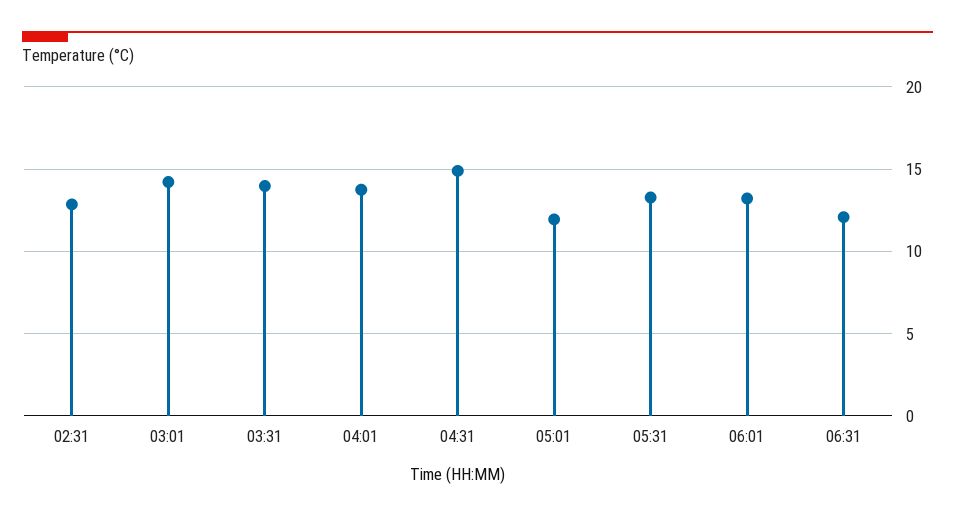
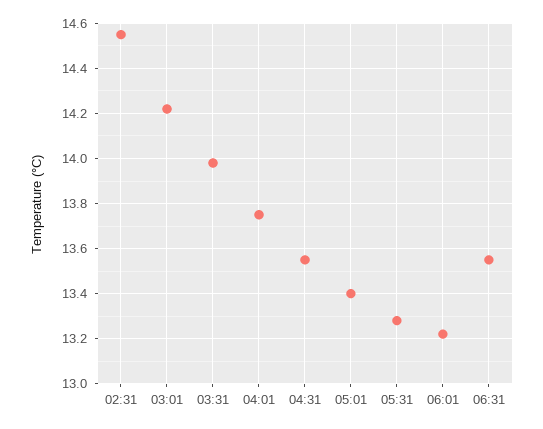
02:31: 13 -> 14.55
04:31: 15 -> 13.55
05:01: 12 -> 13.4
06:31: 12 -> 13.55

